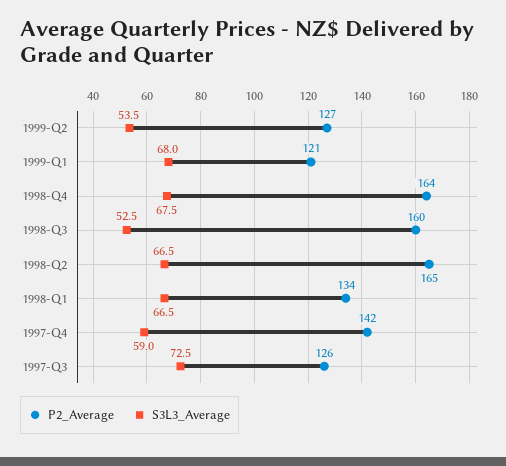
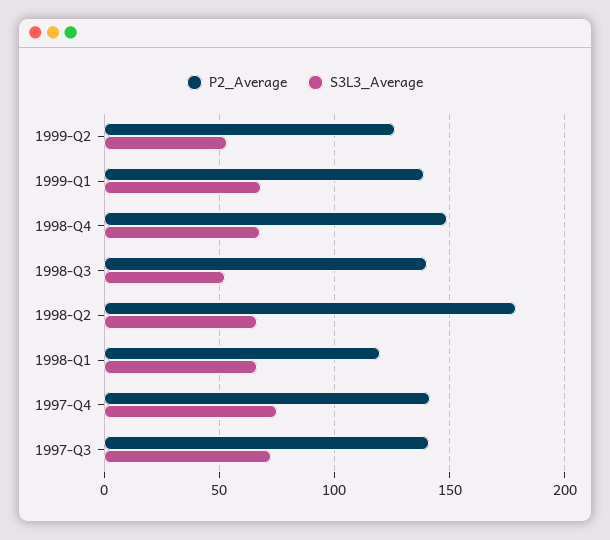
P2_Average, 1999-Q1: 121 -> 140
P2_Average, 1998-Q4: 164 -> 150
P2_Average, 1998-Q3: 160 -> 140
P2_Average, 1998-Q2: 165 -> 180
P2_Average, 1998-Q1: 134 -> 120
S3L3_Average, 1997-Q4: 59 -> 75
P2_Average, 1997-Q3: 126 -> 140

